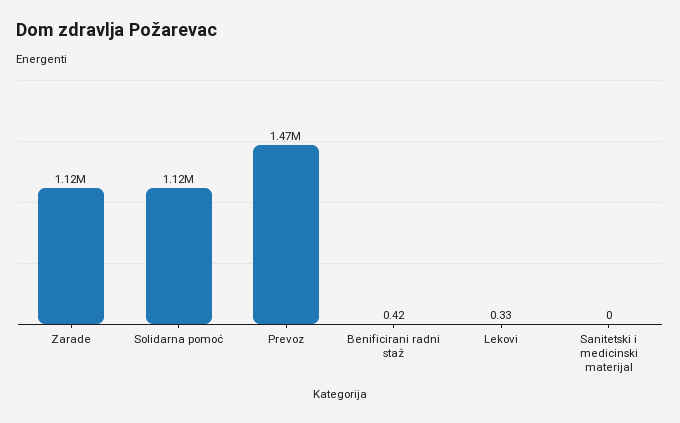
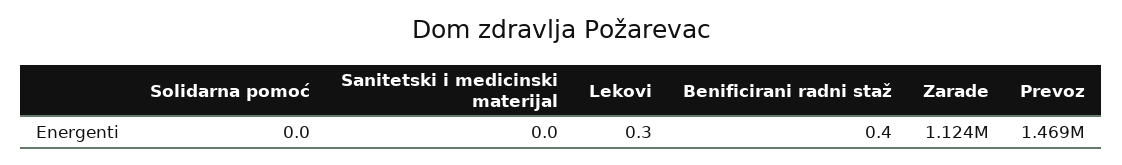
Solidarna pomoć: 1120000 -> 0

